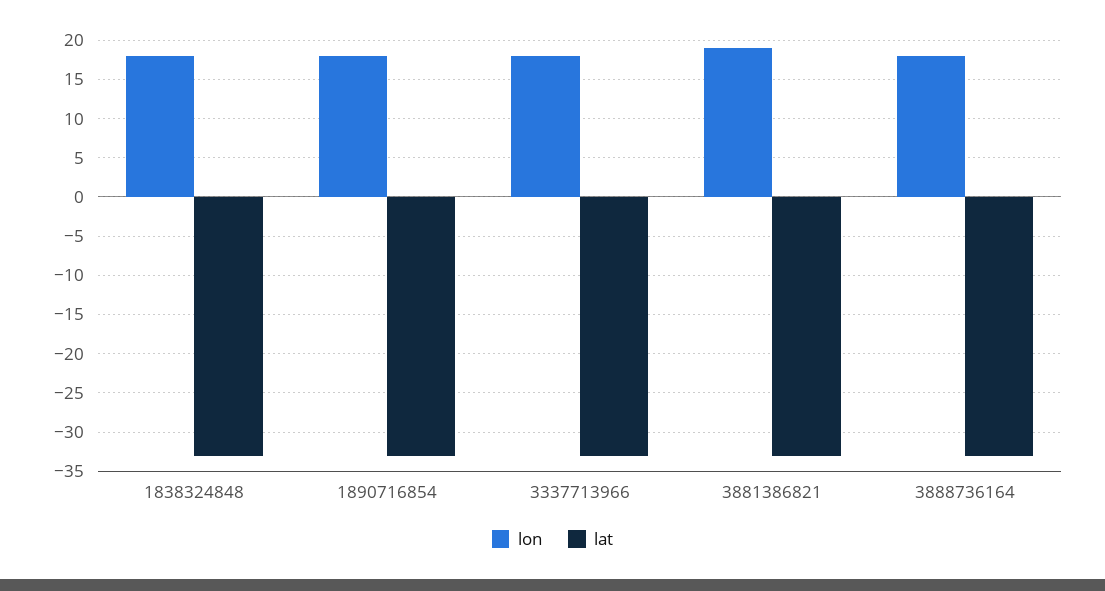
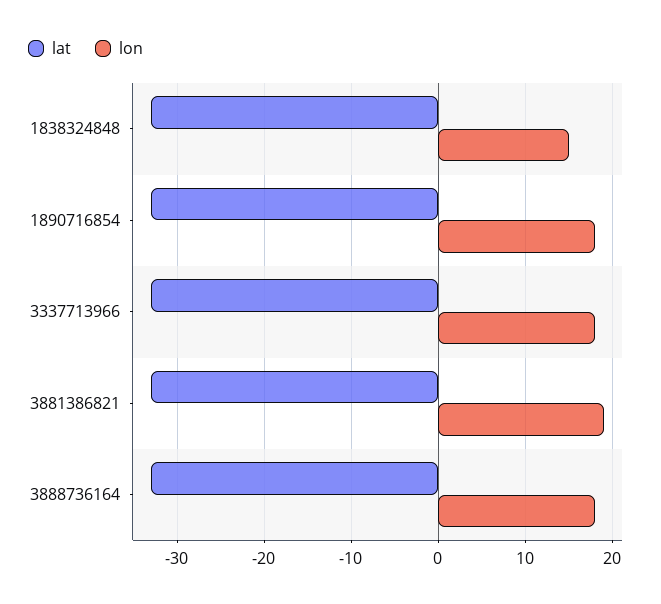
lon, 1838324848: 18 -> 15

